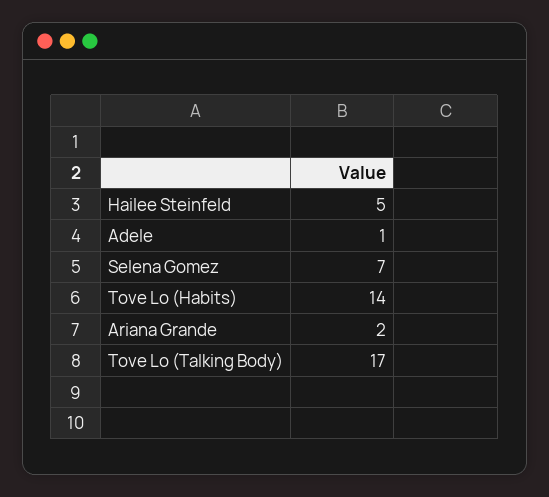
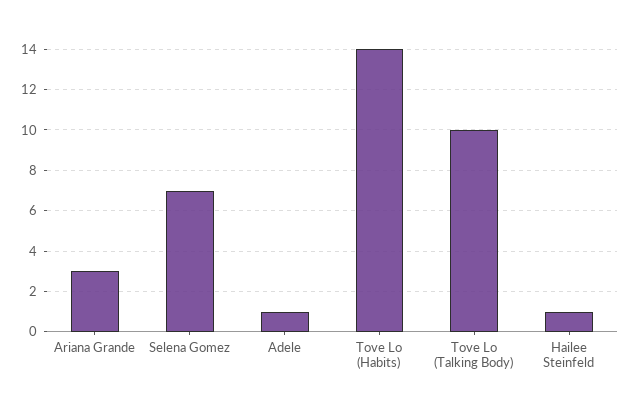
Hailee Steinfeld: 5 -> 1
Ariana Grande: 2 -> 3
Tove Lo (Talking Body): 17 -> 10

